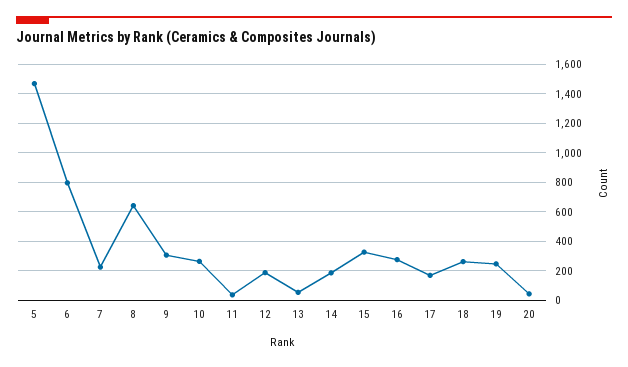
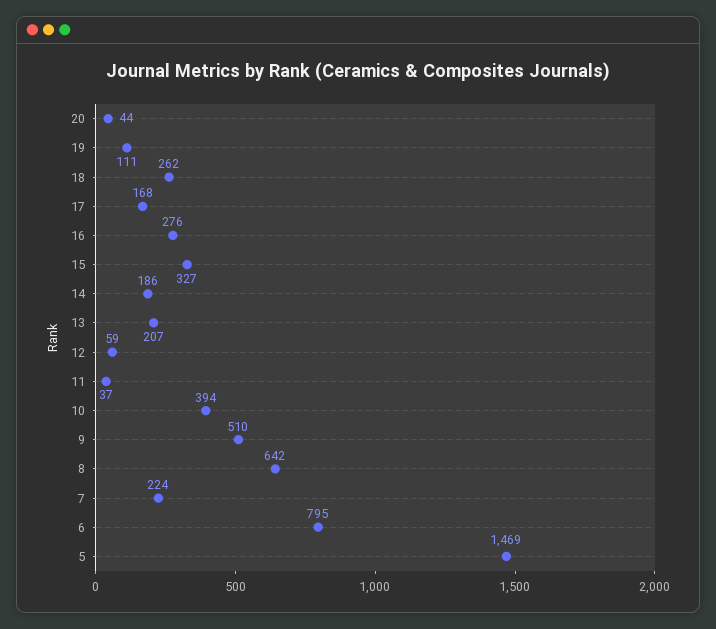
9: 300 -> 510
10: 250 -> 394
12: 200 -> 59
13: 50 -> 207
19: 250 -> 111

